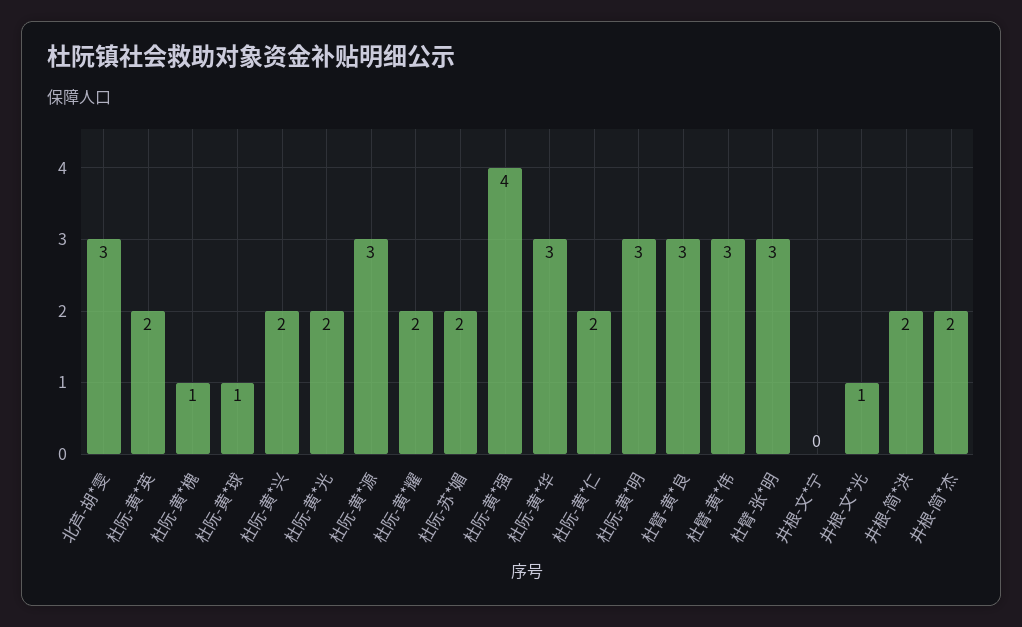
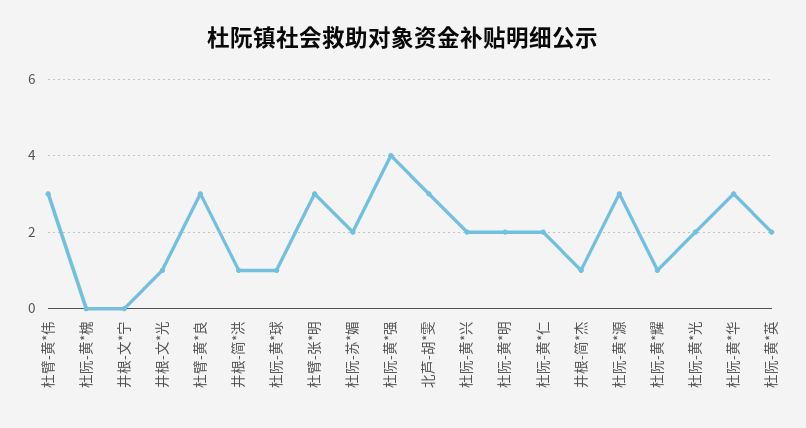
杜阮-黄*槐: 1 -> 0
杜阮-黄*耀: 2 -> 1
杜阮-黄*明: 3 -> 2
井根-简*洪: 2 -> 1
井根-简*杰: 2 -> 1

